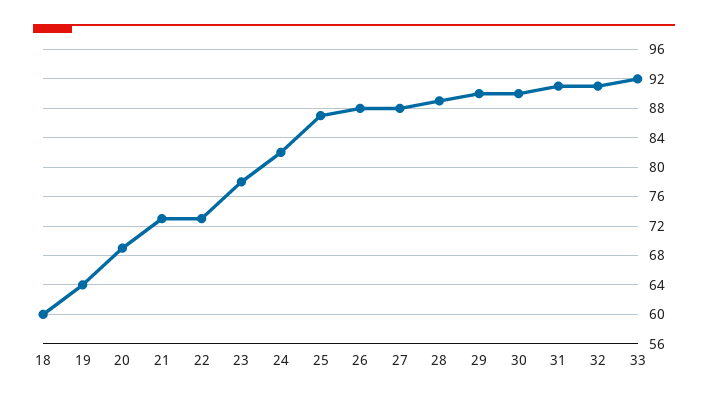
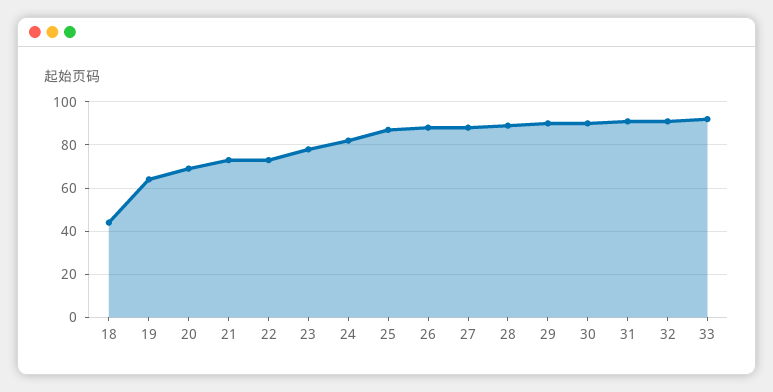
18: 60 -> 45

